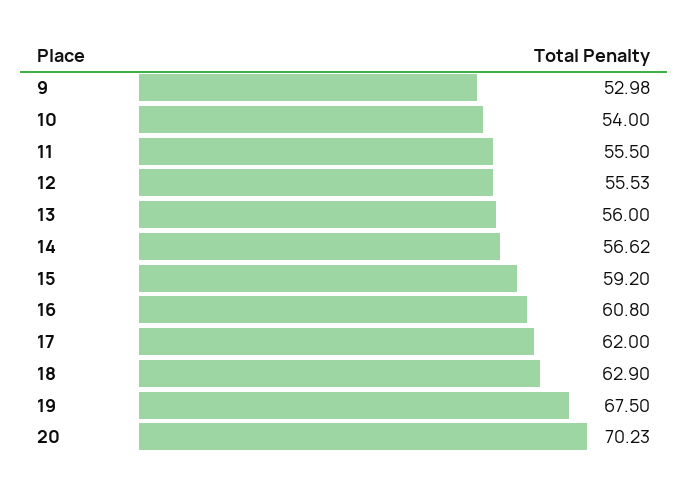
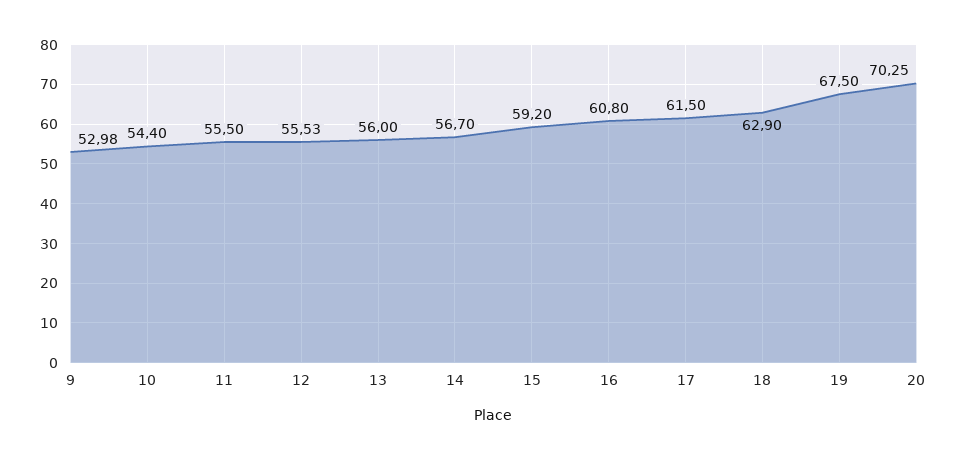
10: 54 -> 54.4
14: 56.62 -> 56.7
17: 62 -> 61.5
20: 70.23 -> 70.25

